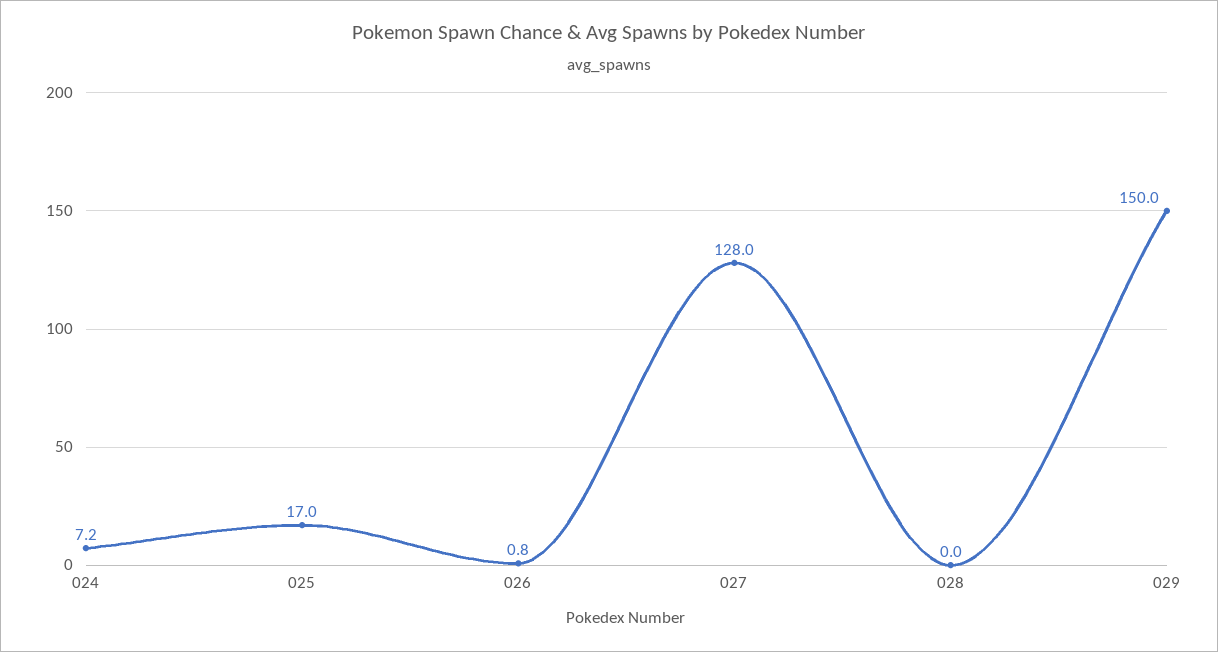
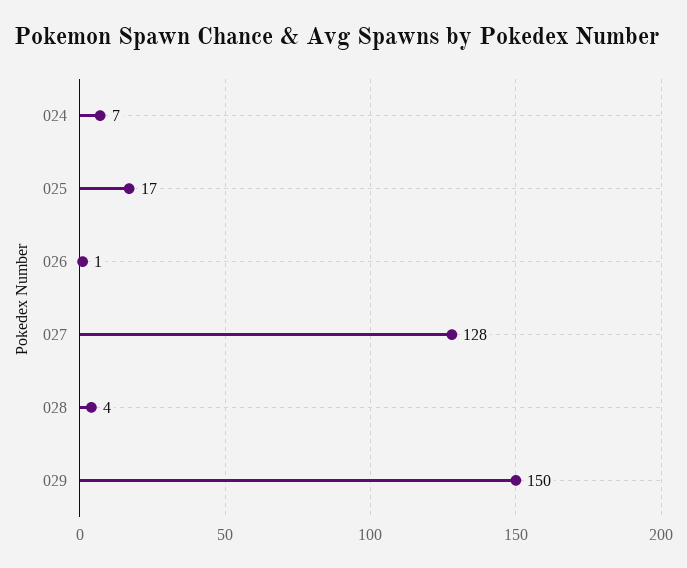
028: 0 -> 4

